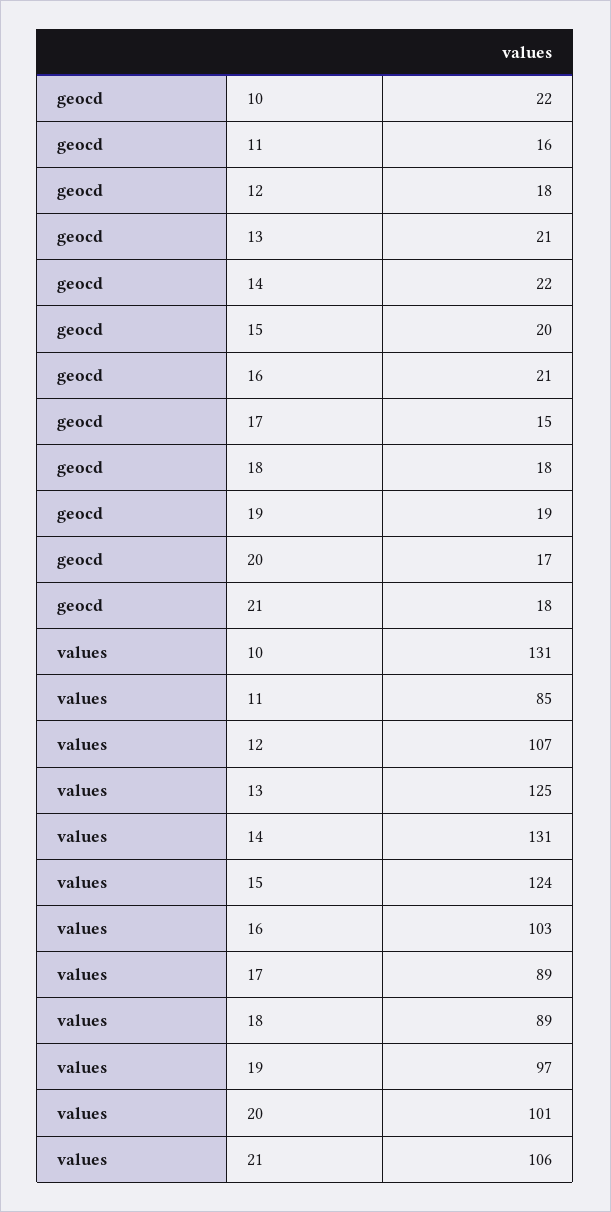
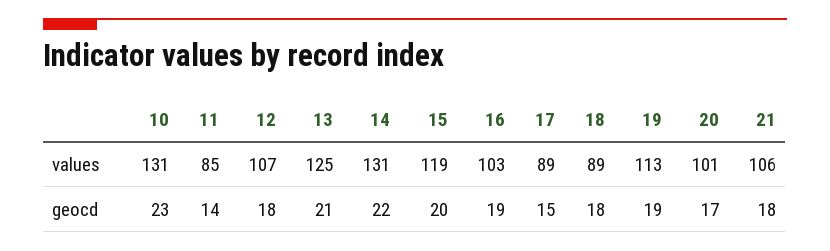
geocd, 10: 22 -> 23
geocd, 11: 16 -> 14
geocd, 16: 21 -> 19
values, 15: 124 -> 119
values, 19: 97 -> 113

